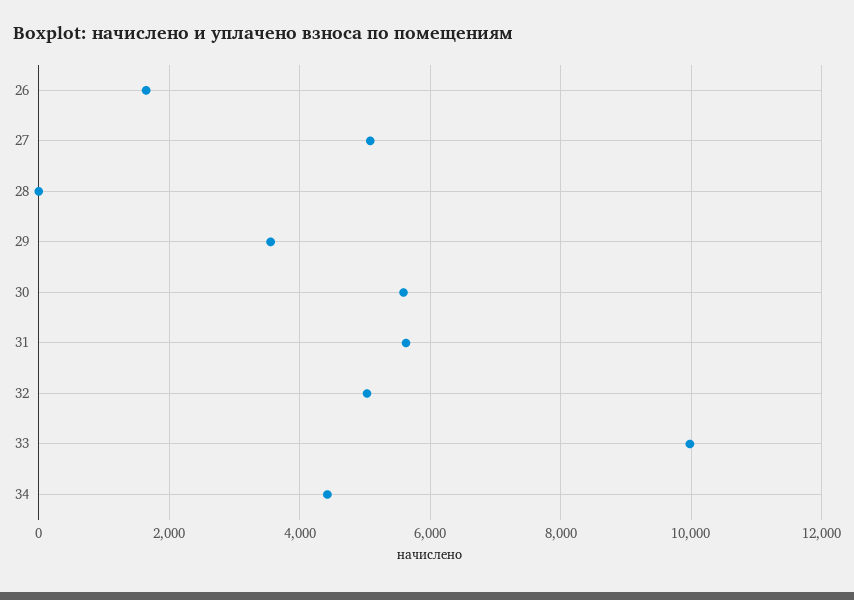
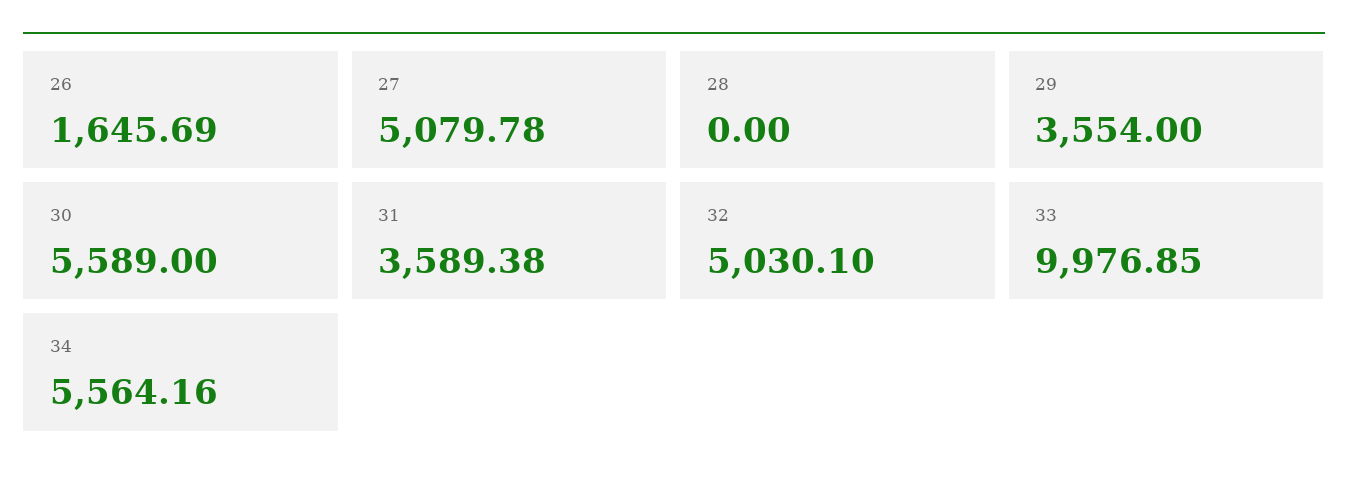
31: 5600 -> 3589.38
34: 4400 -> 5564.16

